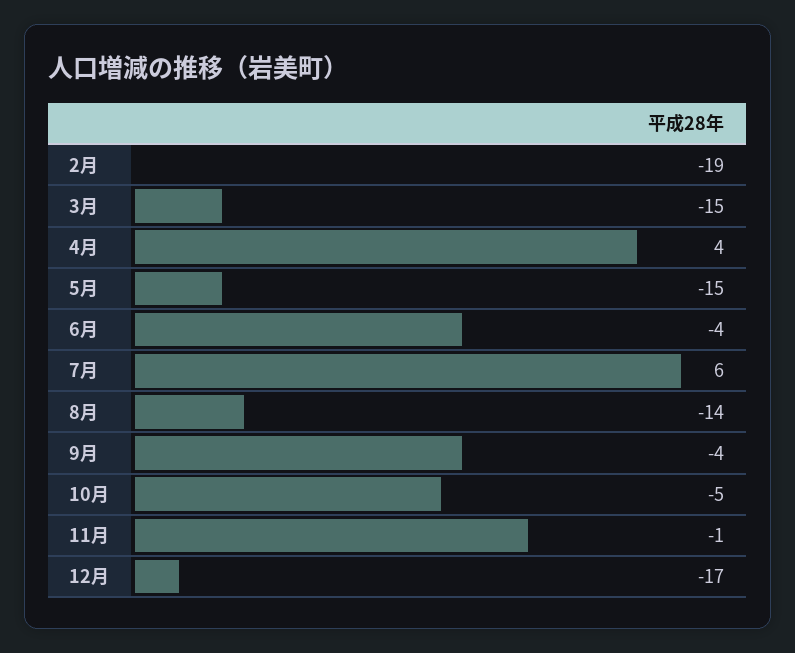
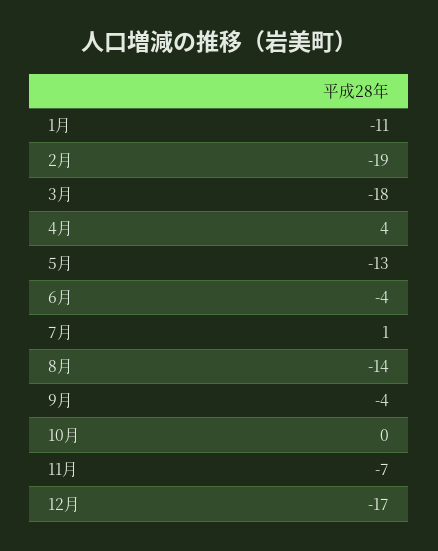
3月: -15 -> -18
5月: -15 -> -13
7月: 6 -> 1
10月: -5 -> 0
11月: -1 -> -7
1月: none -> -11

